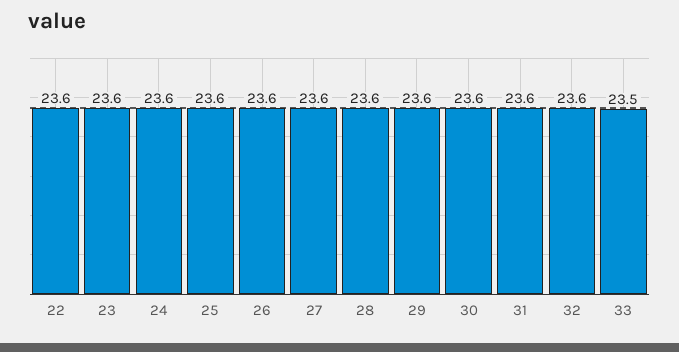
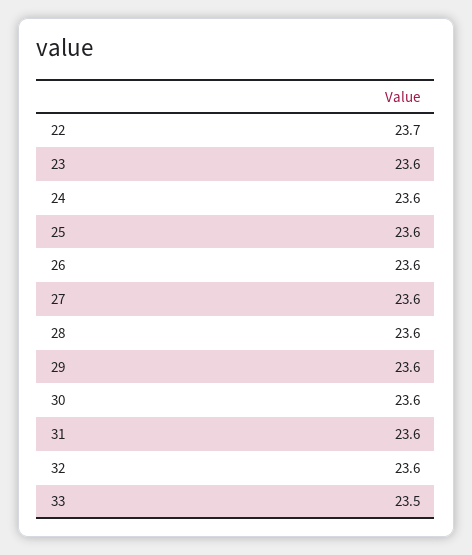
22: 23.6 -> 23.7

